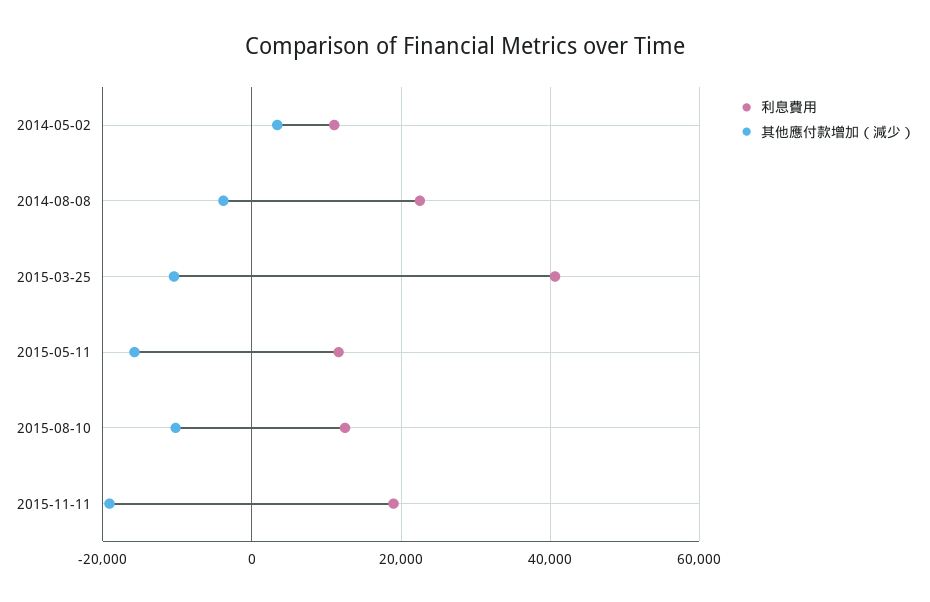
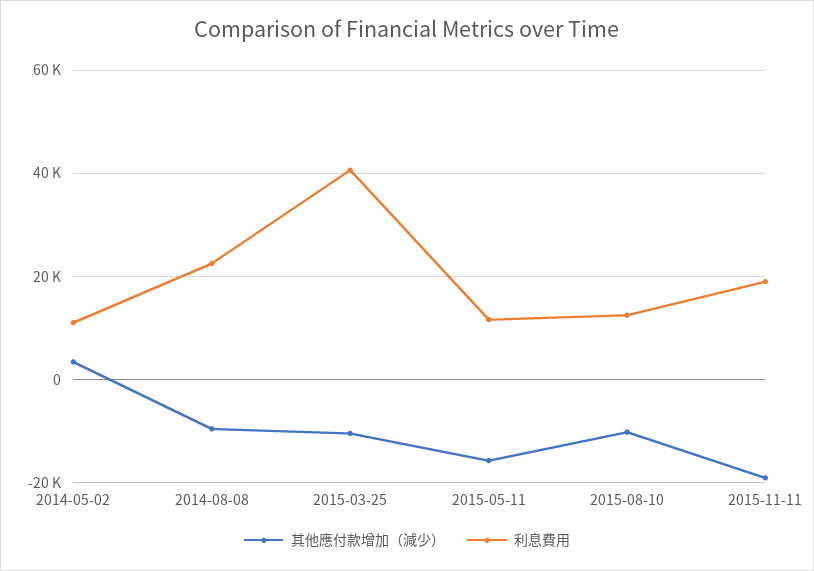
其他應付款增加（減少）, 2014-08-08: -4000 -> -10000

